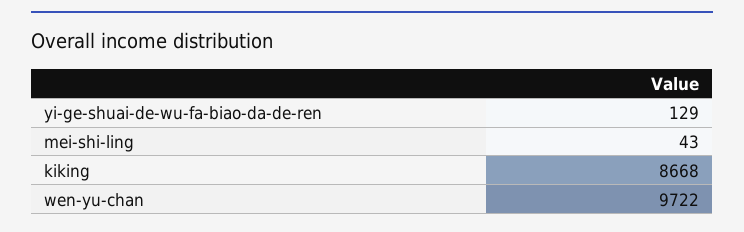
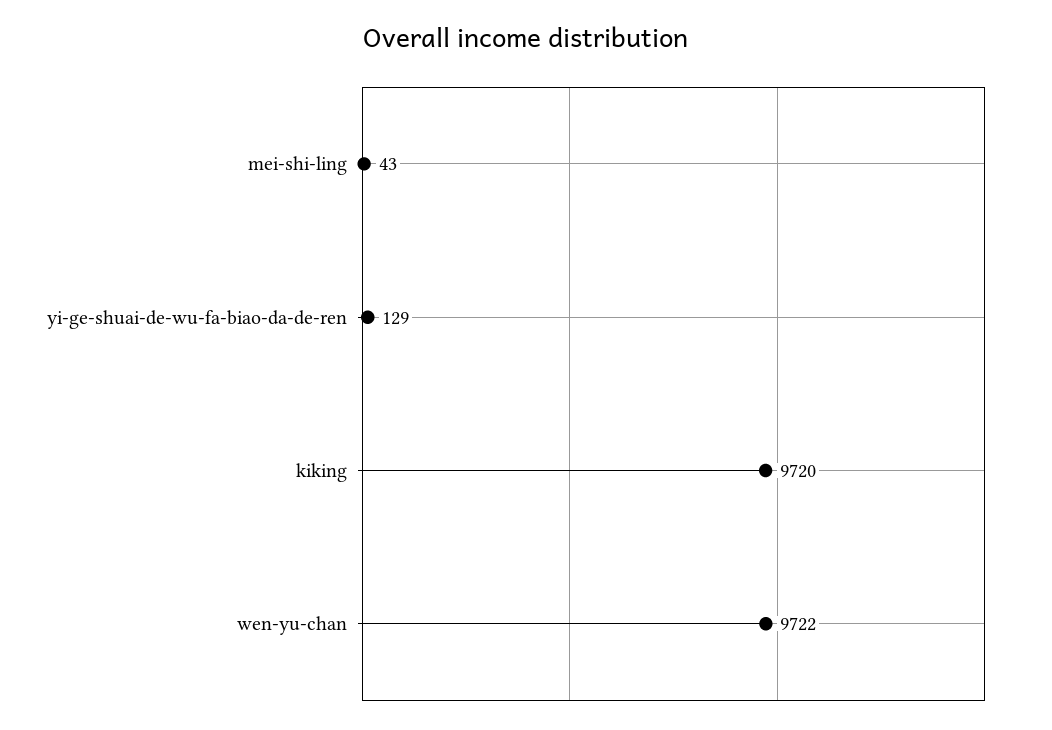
kiking: 8668 -> 9720

